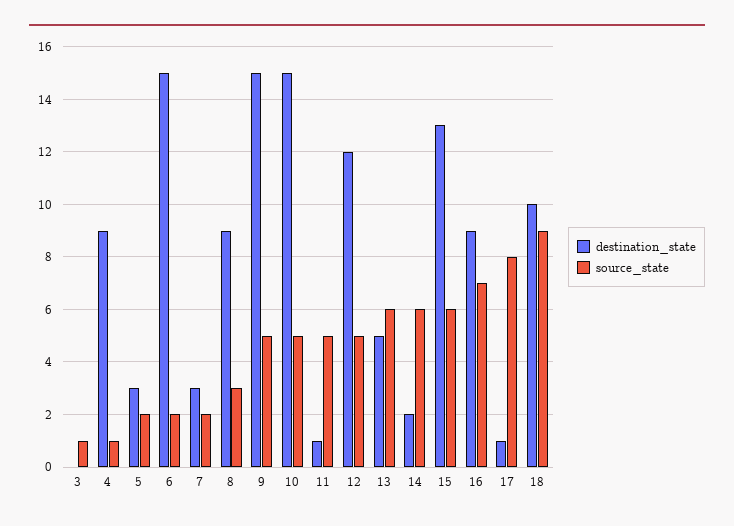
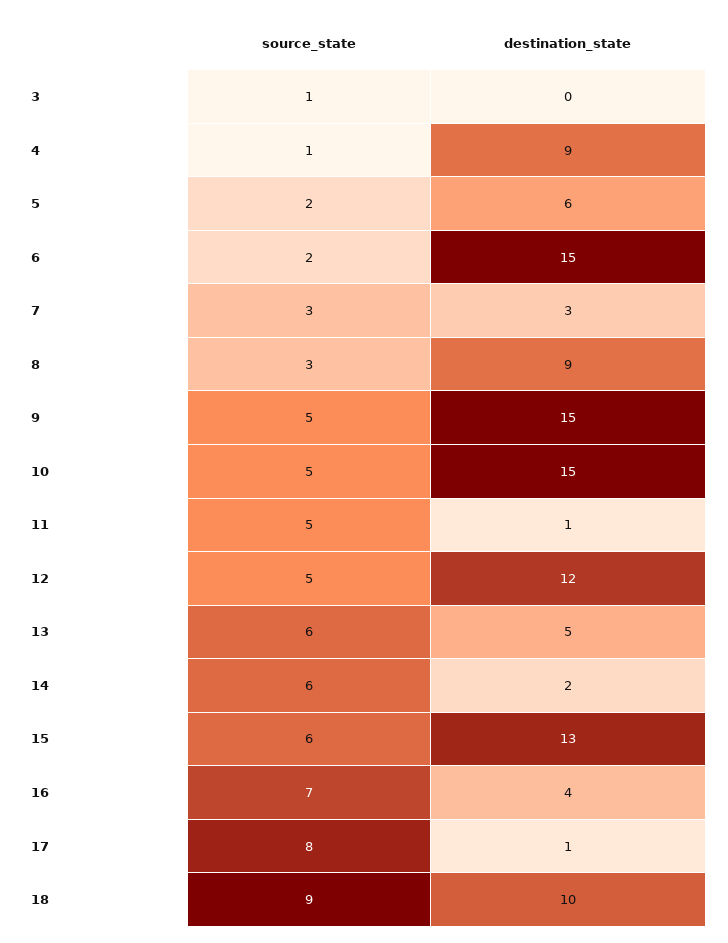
destination_state, 5: 3 -> 6
source_state, 7: 2 -> 3
destination_state, 16: 9 -> 4

